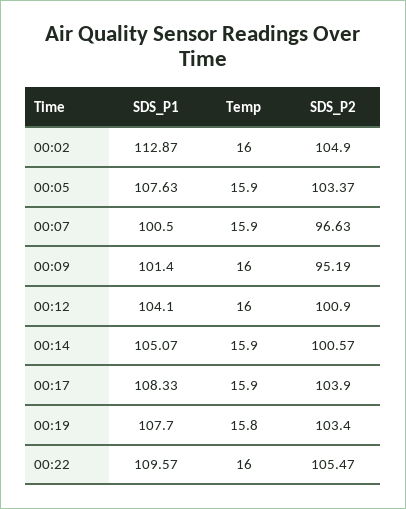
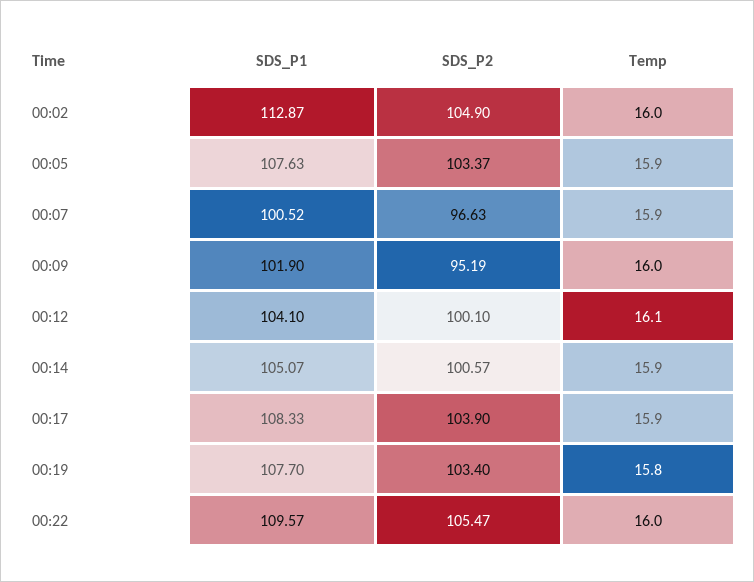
SDS_P1, 00:07: 100.5 -> 100.52
SDS_P1, 00:09: 101.4 -> 101.9
Temp, 00:12: 16 -> 16.1
SDS_P2, 00:12: 100.9 -> 100.1

